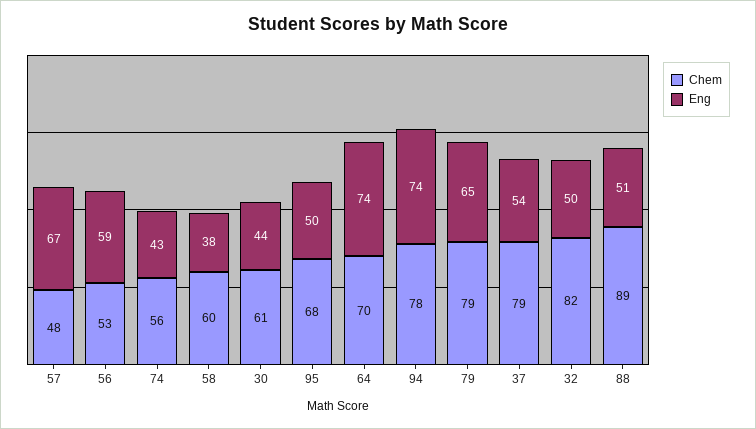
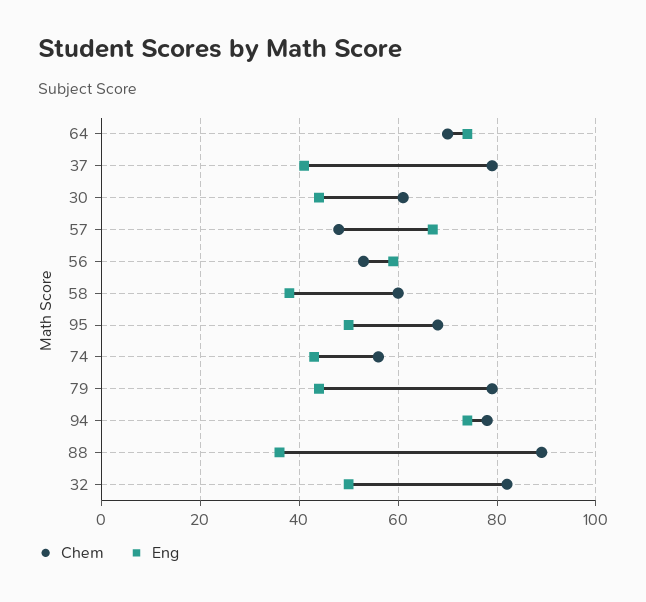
Eng, 79: 65 -> 45
Eng, 37: 54 -> 40
Eng, 88: 51 -> 35

